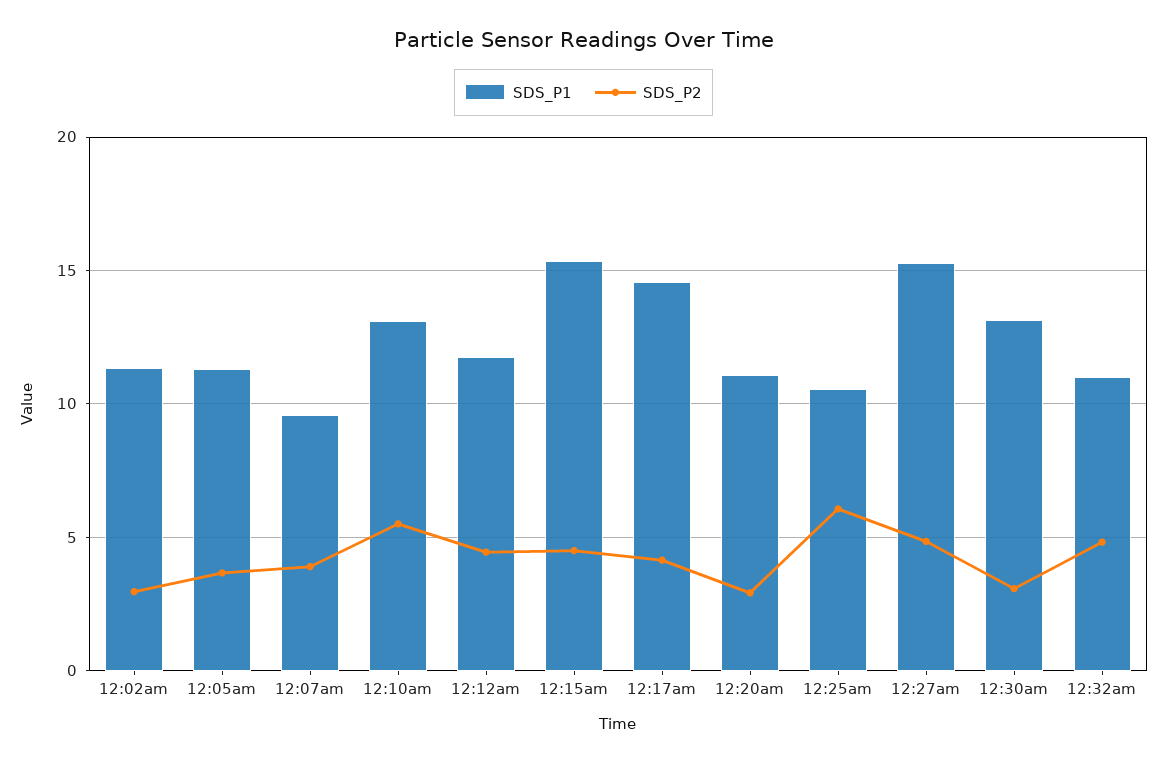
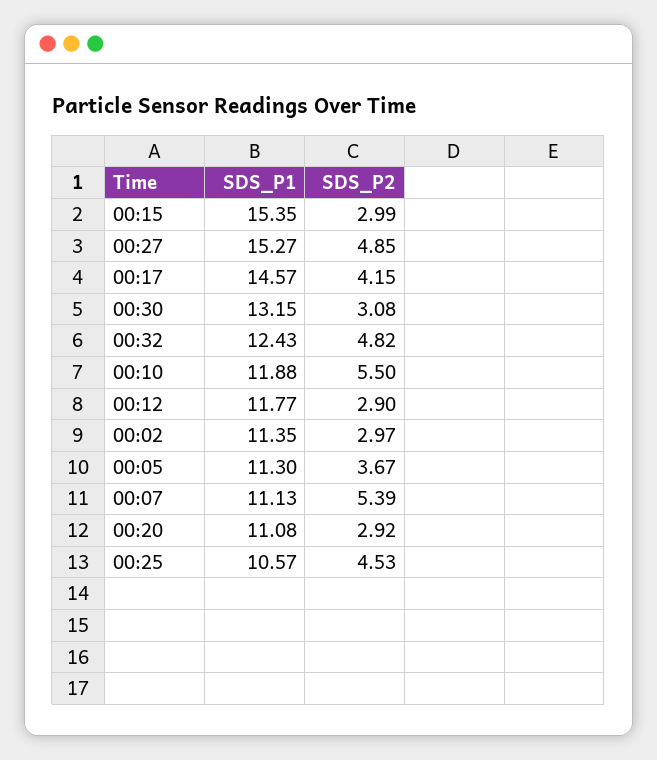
SDS_P1, 12:07am: 9.5 -> 11.13
SDS_P2, 12:07am: 4 -> 5.39
SDS_P1, 12:10am: 13 -> 11.88
SDS_P2, 12:12am: 4.5 -> 2.9
SDS_P2, 12:15am: 4.5 -> 2.99
SDS_P2, 12:25am: 6 -> 4.53
SDS_P1, 12:32am: 11 -> 12.43

